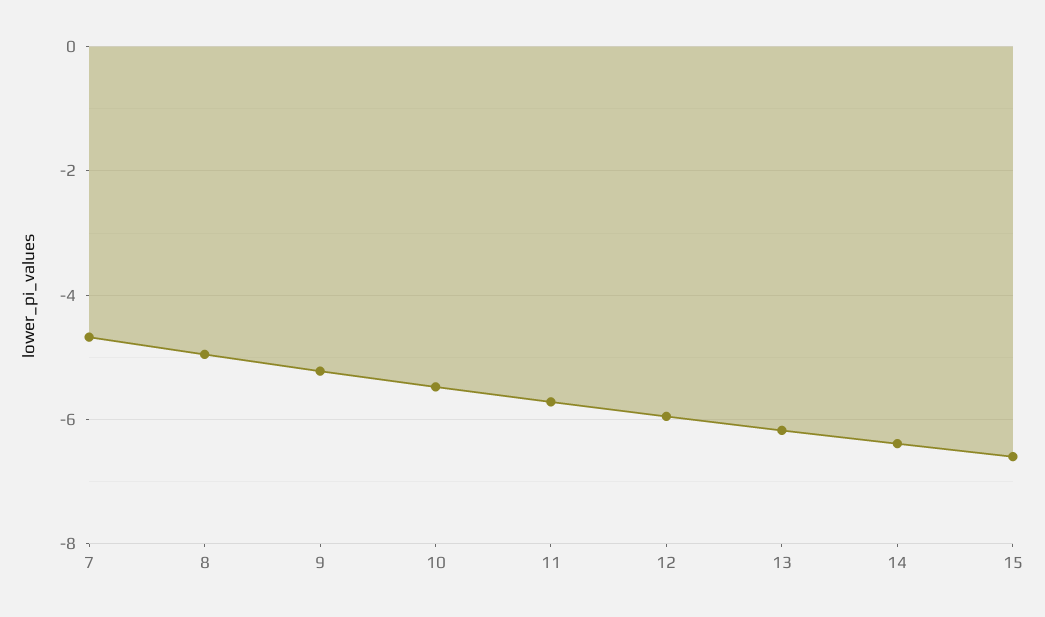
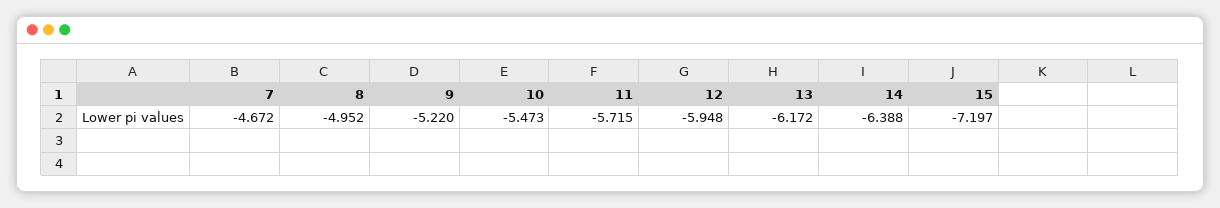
15: -6.6 -> -7.197

